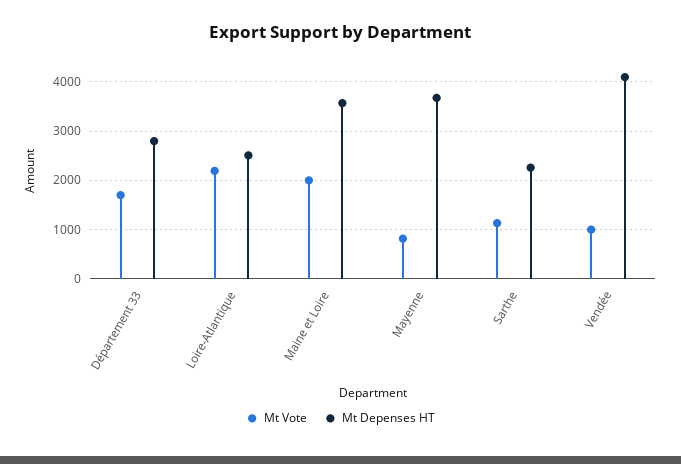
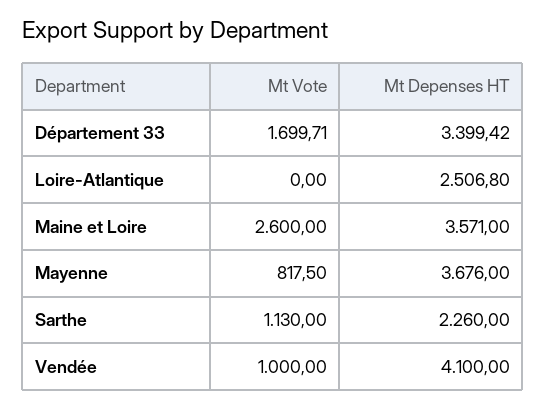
Mt Depenses HT, Département 33: 2800 -> 3399.42
Mt Vote, Loire-Atlantique: 2200 -> 0
Mt Vote, Maine et Loire: 2000 -> 2600

